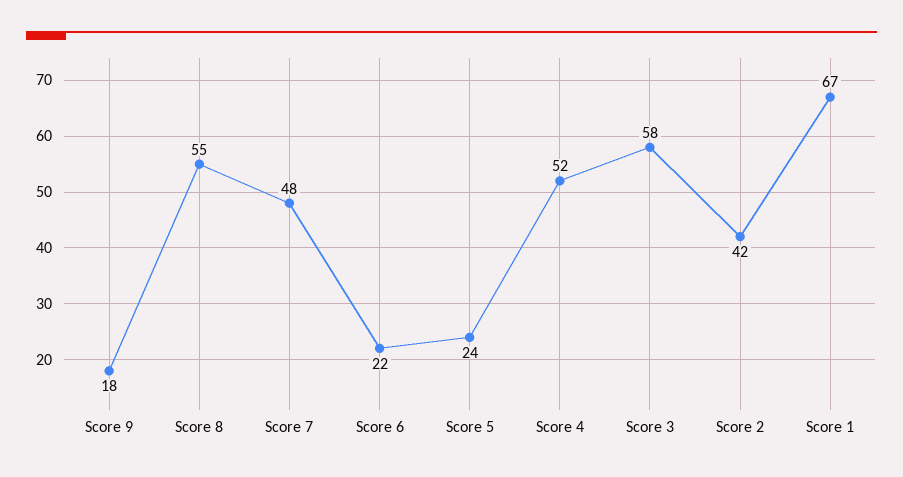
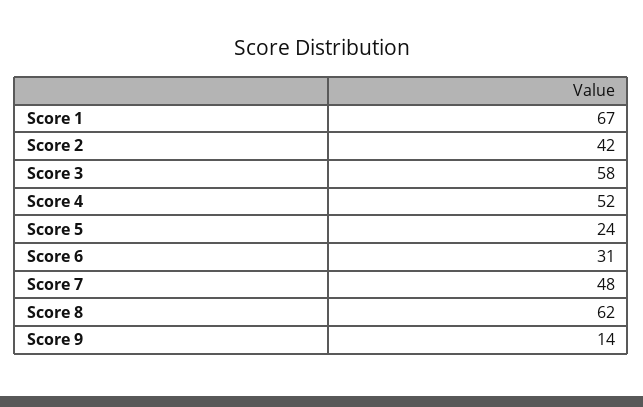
Score 9: 18 -> 14
Score 8: 55 -> 62
Score 6: 22 -> 31

